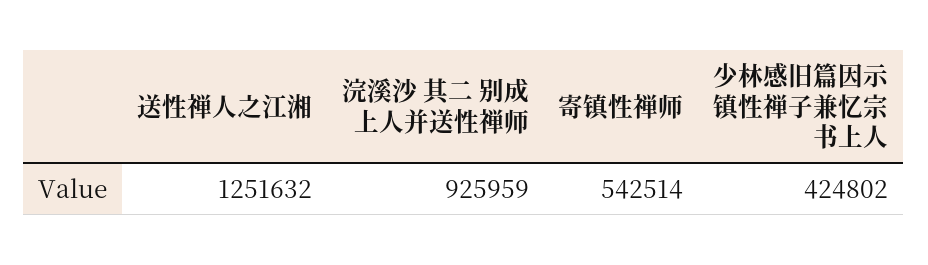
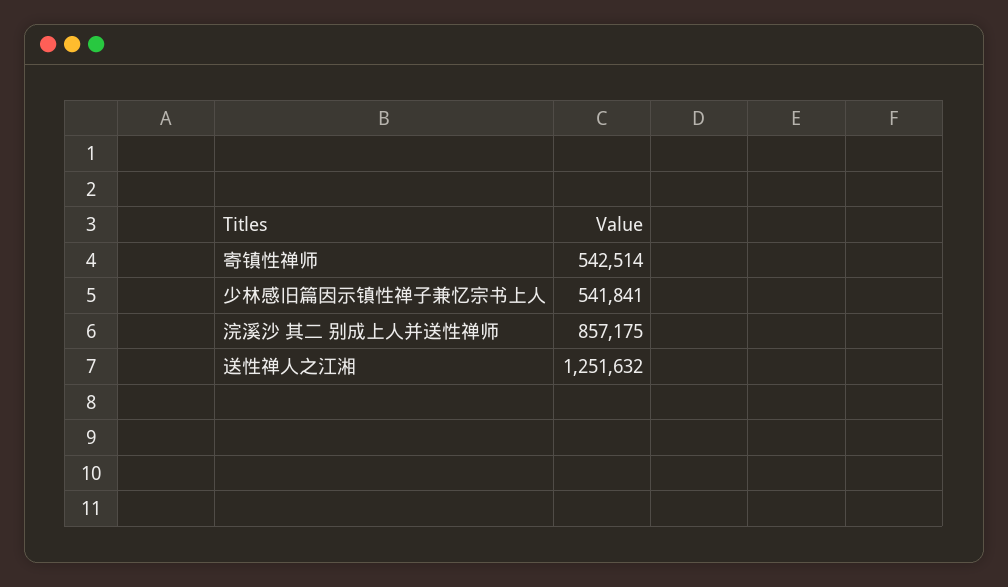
浣溪沙 其二 别成上人并送性禅师: 925959 -> 857175
少林感旧篇因示镇性禅子兼忆宗书上人: 424802 -> 541841

